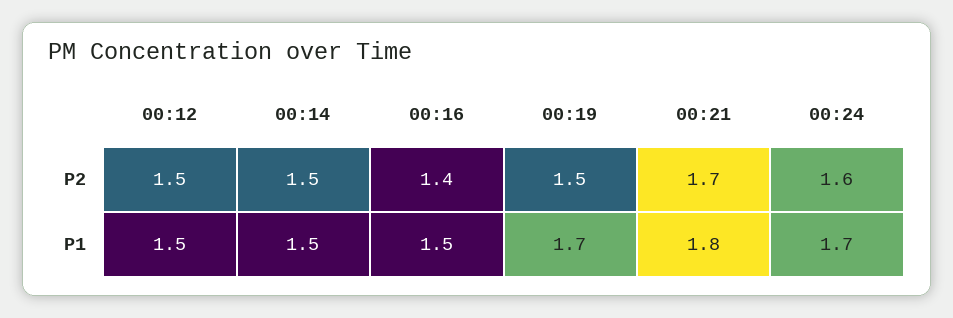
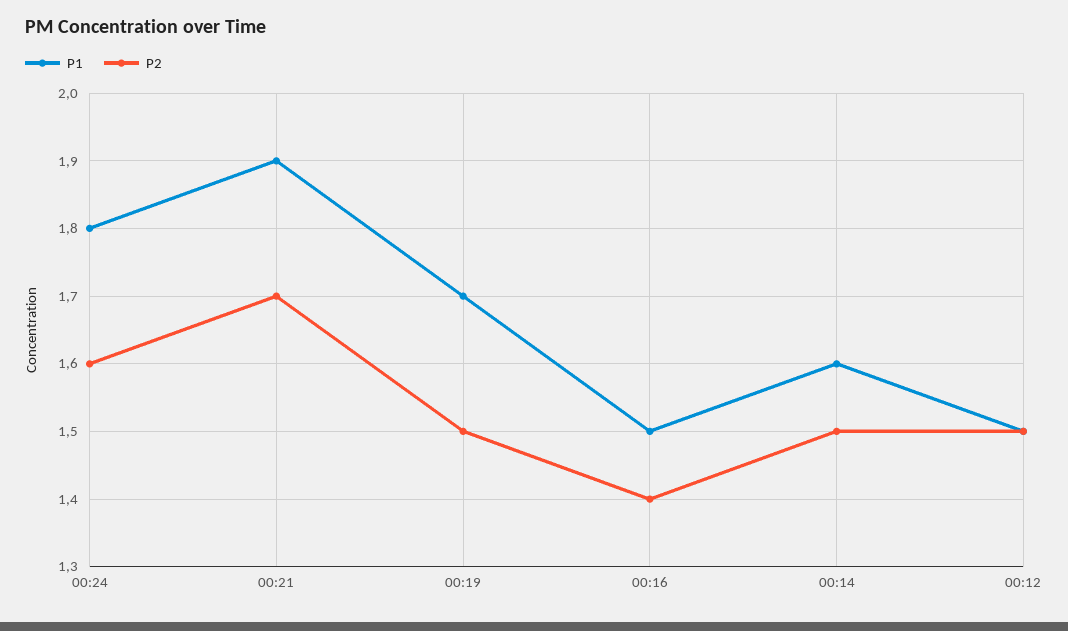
P1, 00:14: 1.5 -> 1.6
P1, 00:21: 1.8 -> 1.9
P1, 00:24: 1.7 -> 1.8

